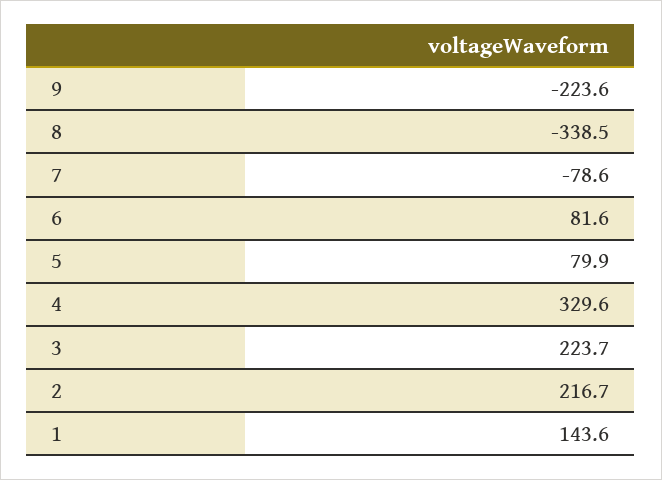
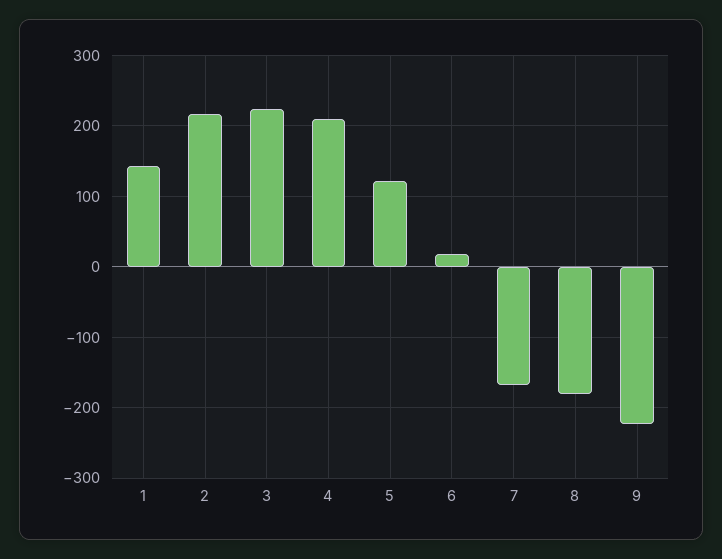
8: -338.5 -> -180
7: -78.6 -> -170
6: 81.6 -> 20
5: 79.9 -> 120
4: 329.6 -> 210

